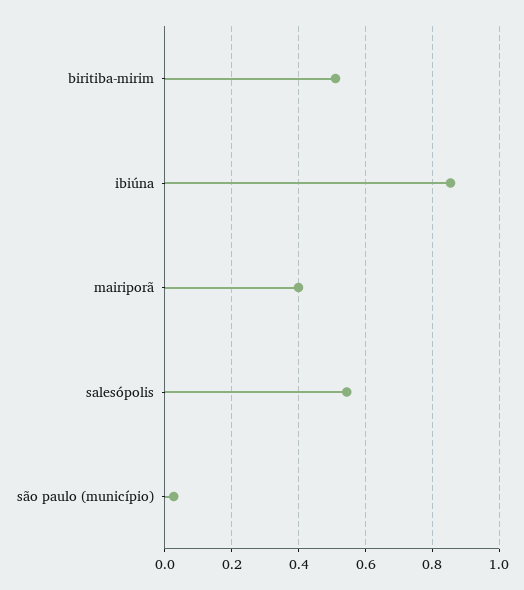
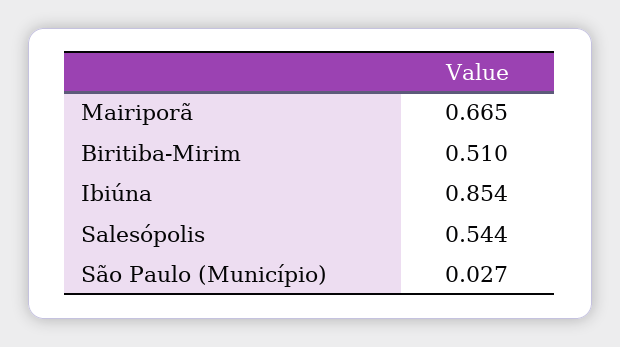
mairiporã: 0.4 -> 0.665

